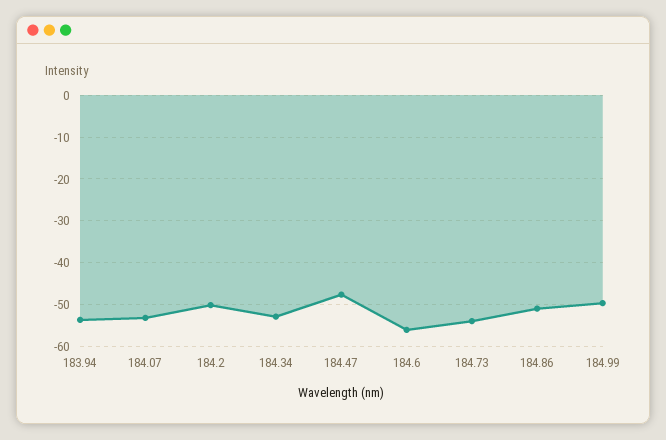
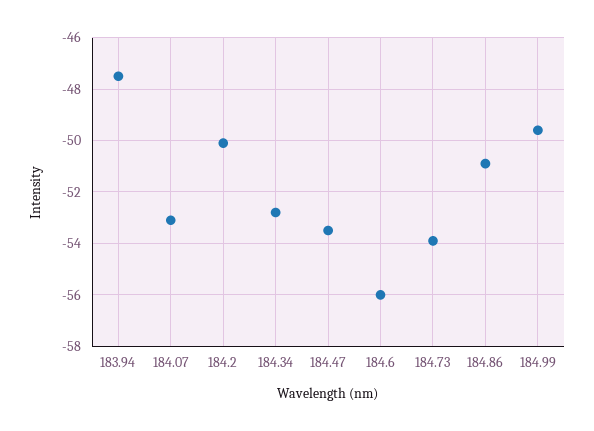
183.94: -54 -> -47.5
184.47: -48 -> -53.5

